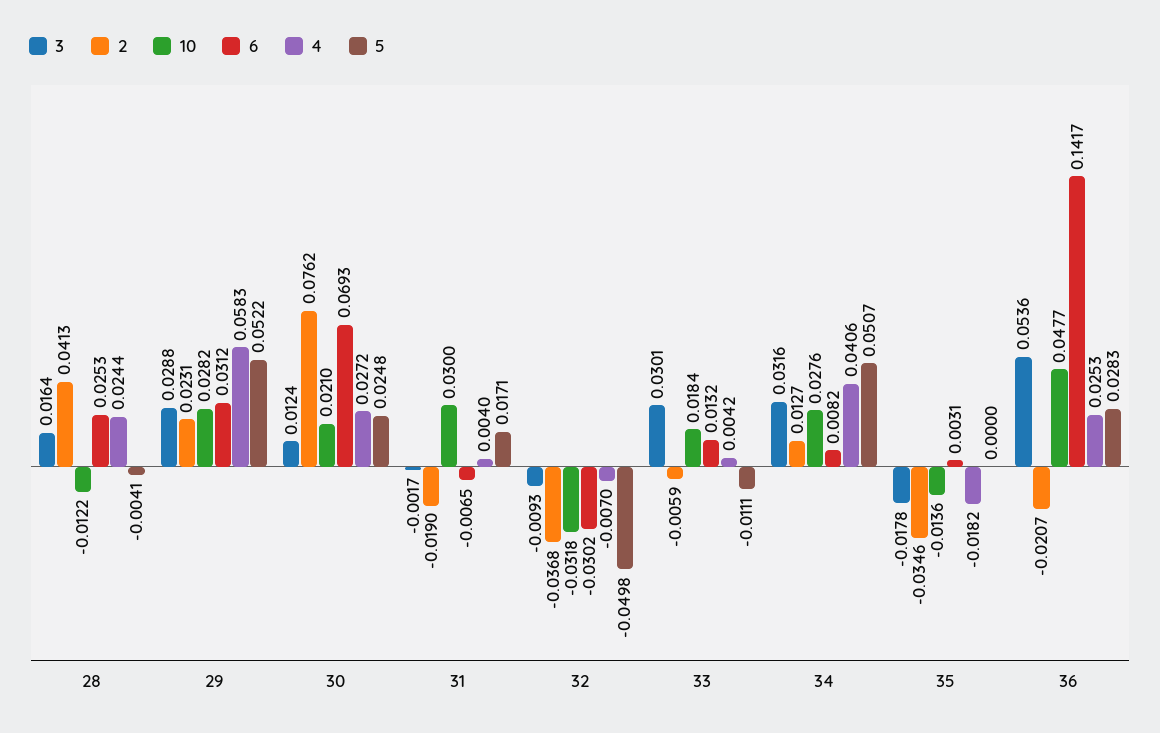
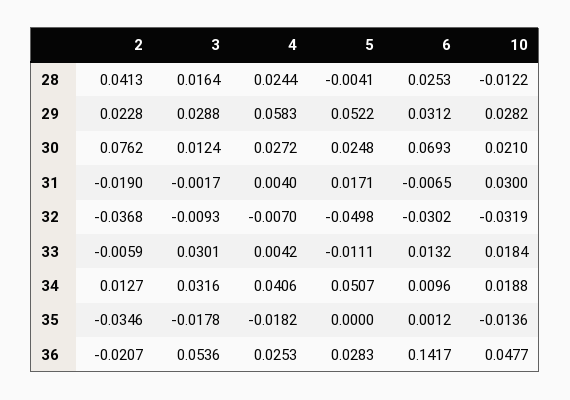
2, 29: 0.0231 -> 0.0228
10, 32: -0.0318 -> -0.0319
10, 34: 0.0276 -> 0.0188
6, 34: 0.0082 -> 0.0096
6, 35: 0.0031 -> 0.0012

